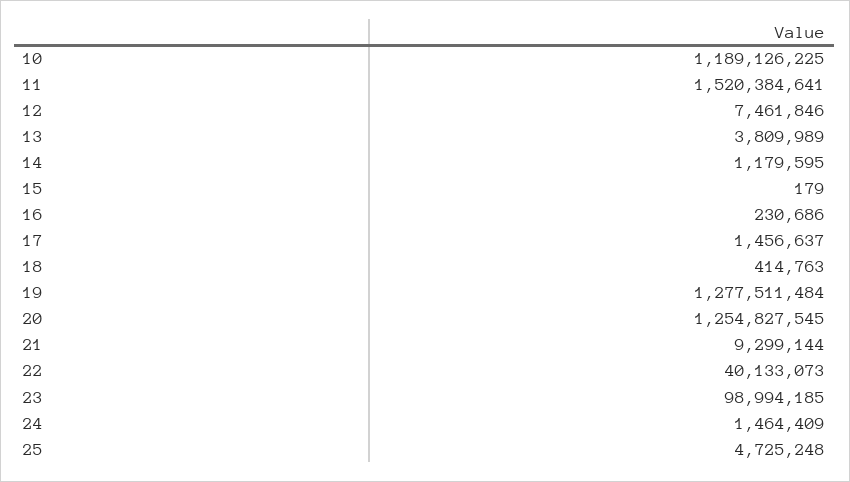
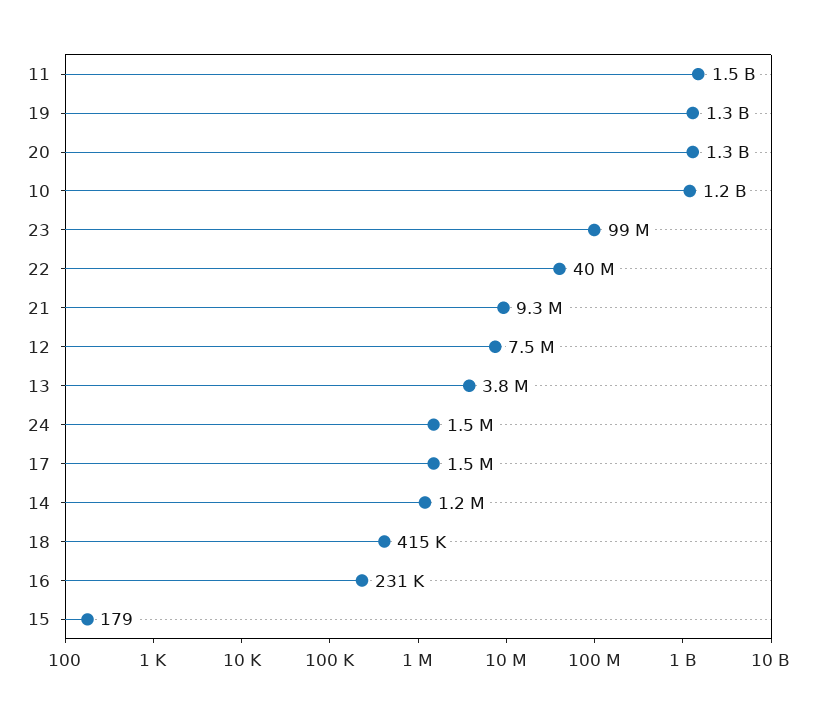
25: 4725248 -> none

